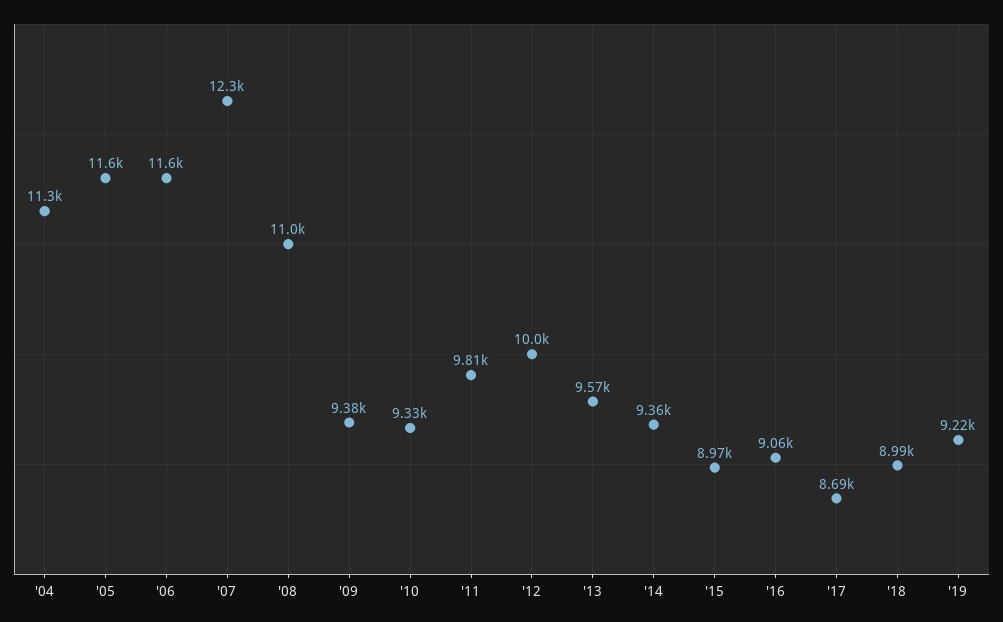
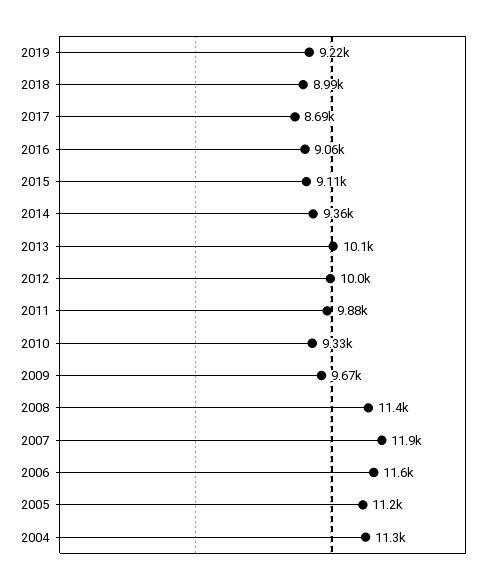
'05: 11600 -> 11200
'07: 12300 -> 11900
'08: 11000 -> 11400
'09: 9380 -> 9670
'11: 9810 -> 9880
'13: 9570 -> 10100
'15: 8970 -> 9110

